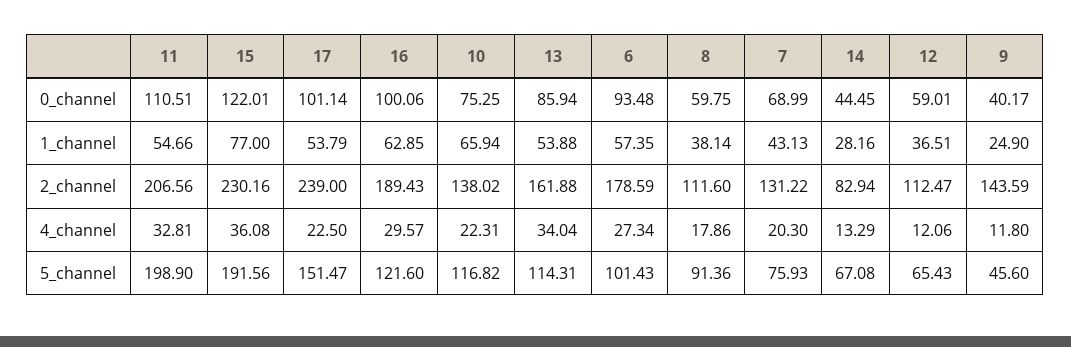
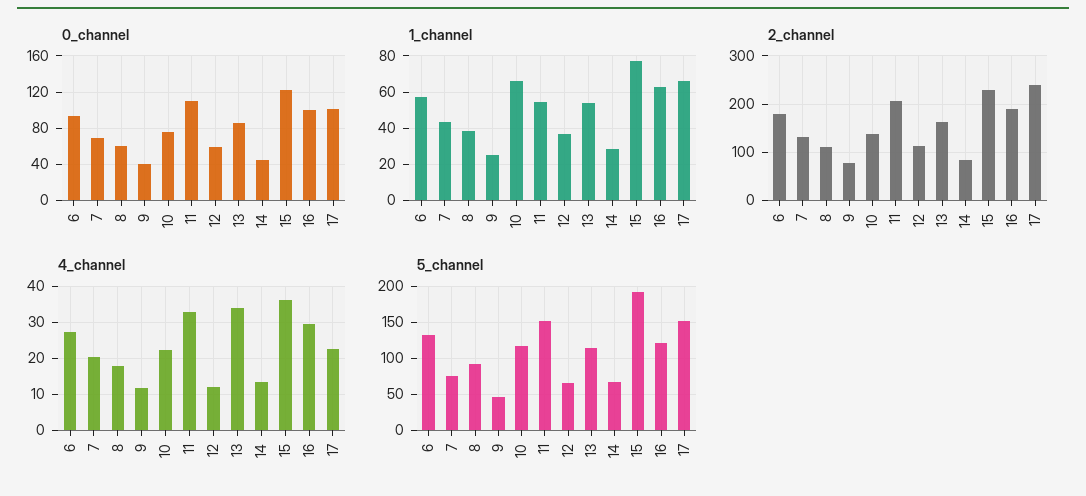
1_channel, 17: 53.79 -> 65
2_channel, 9: 143.59 -> 80
5_channel, 11: 198.9 -> 150
5_channel, 6: 101.43 -> 130

